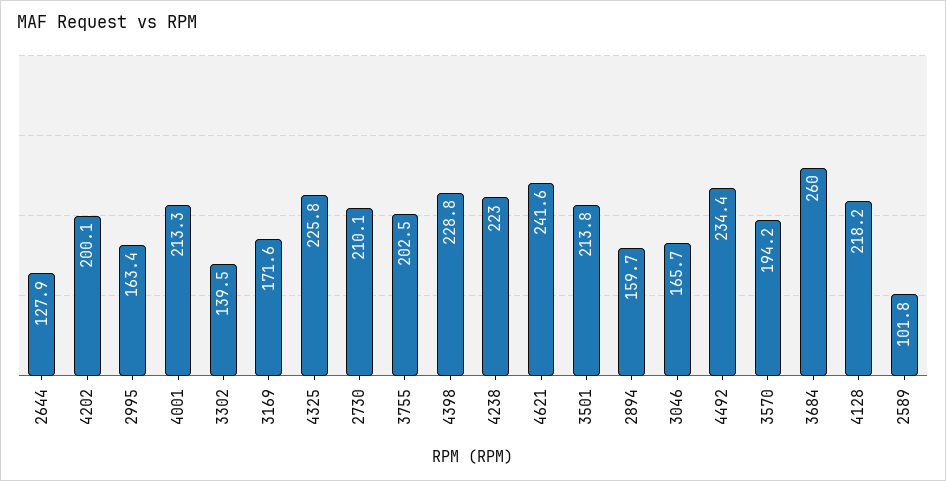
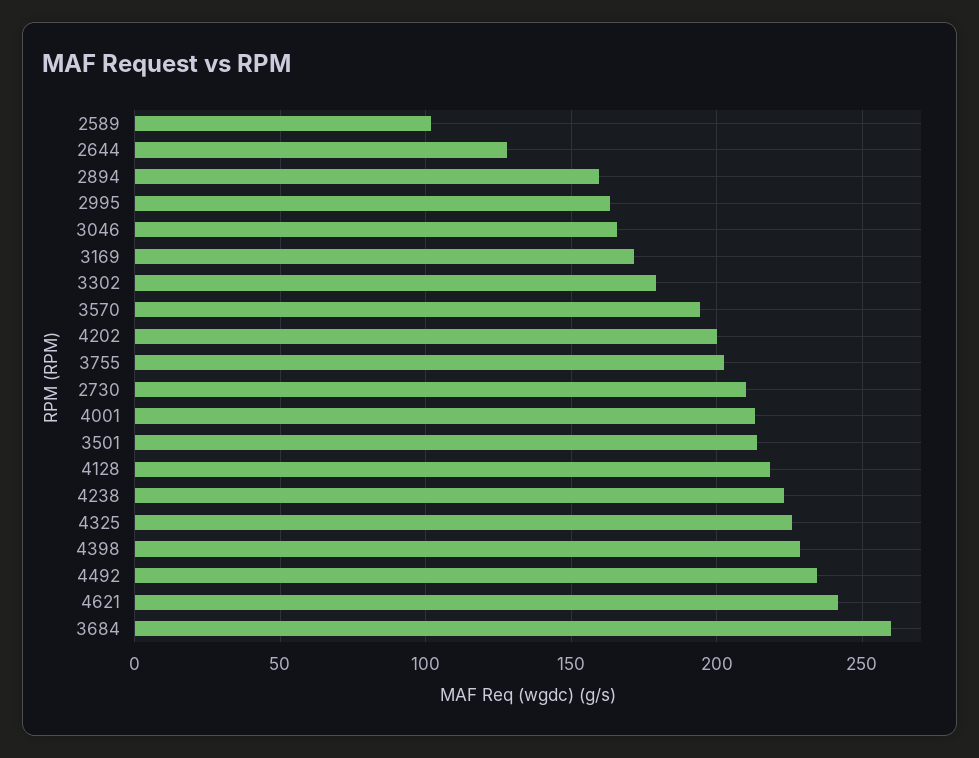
3302: 139.5 -> 180

